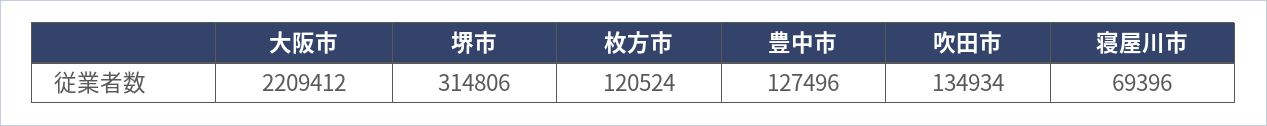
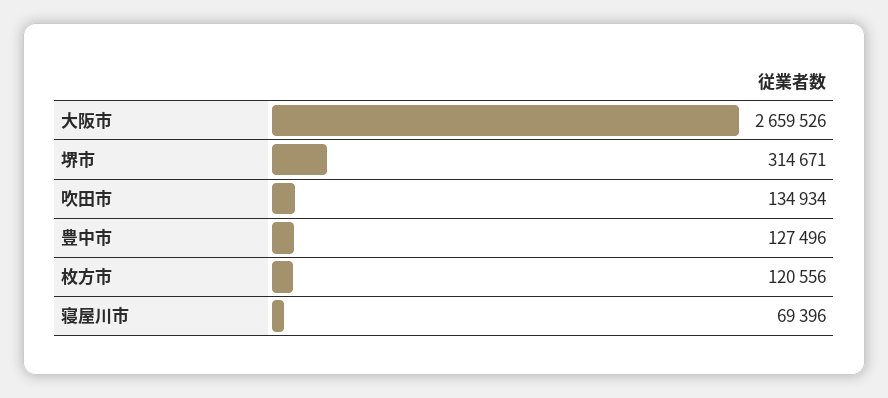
大阪市: 2209412 -> 2659526
堺市: 314806 -> 314671
枚方市: 120524 -> 120556

